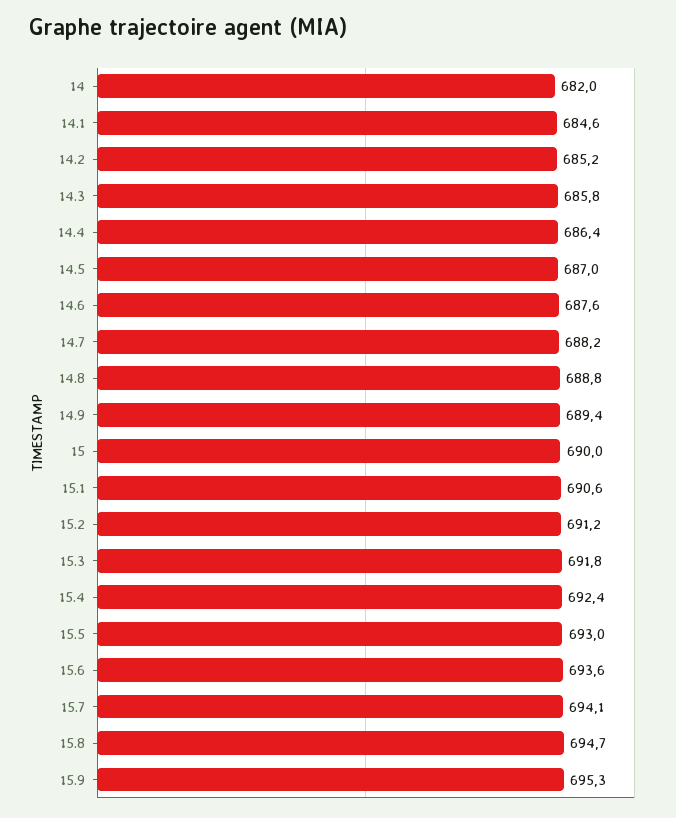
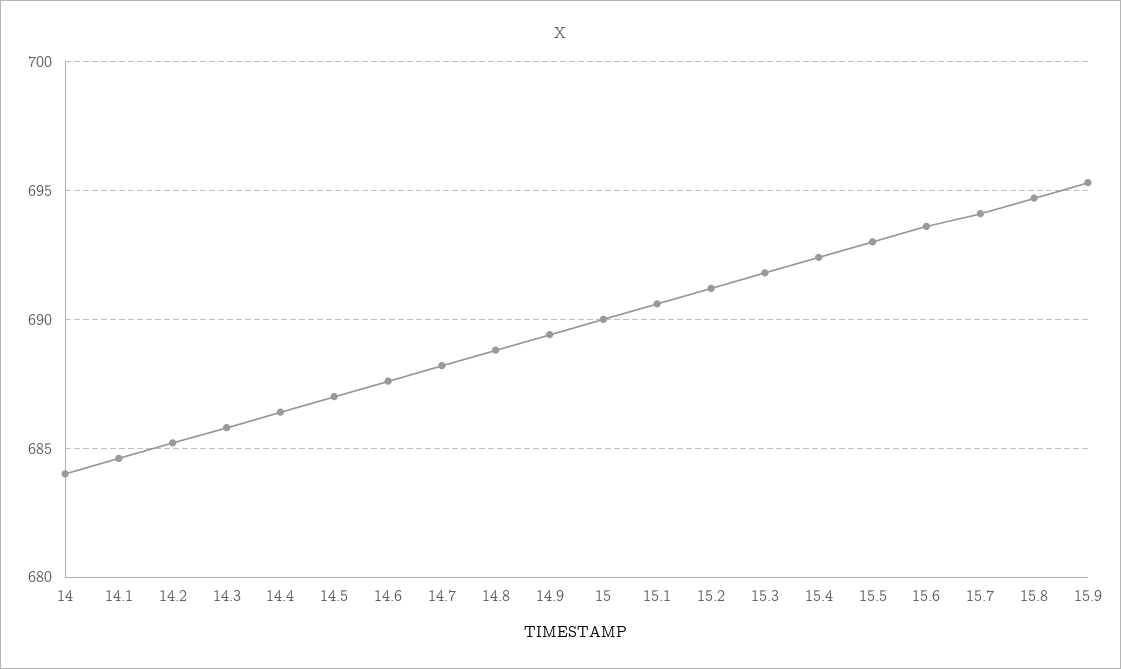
14: 682 -> 684

